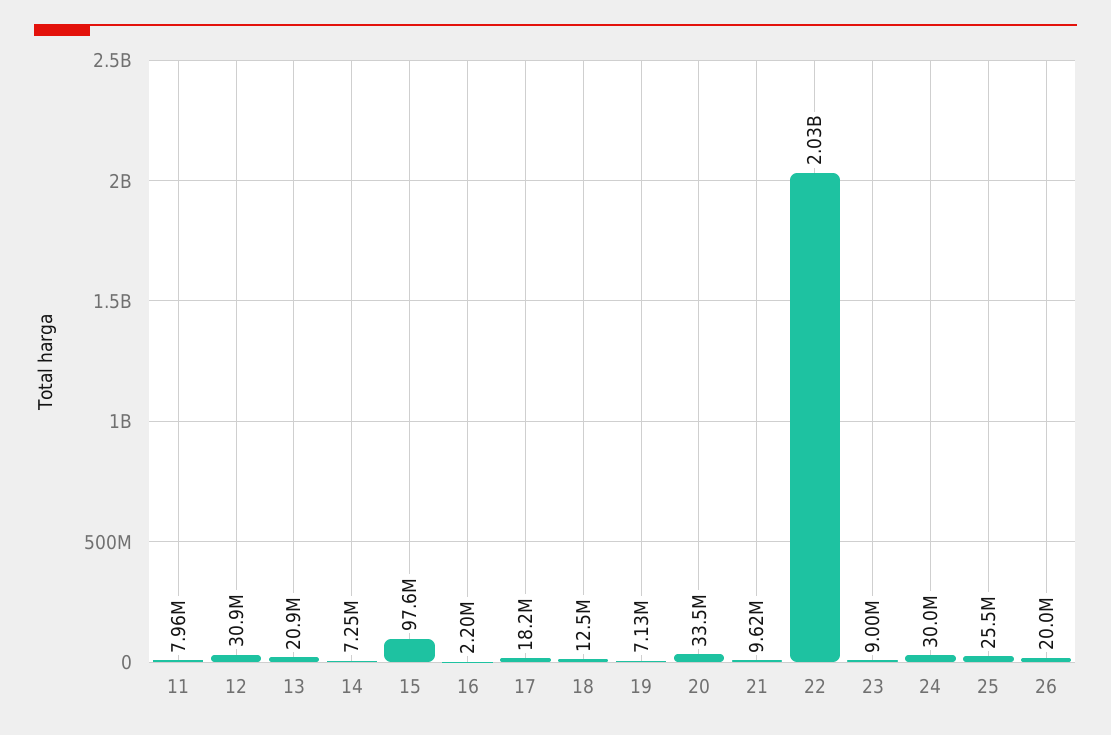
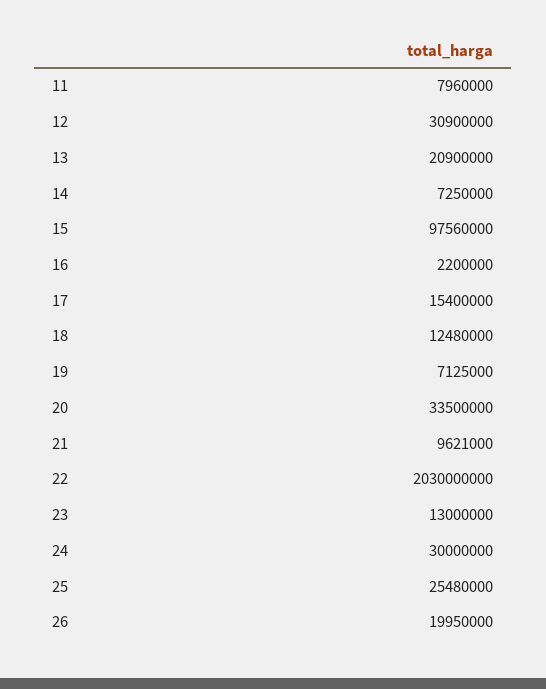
17: 18200000 -> 15400000
23: 9000000 -> 13000000

